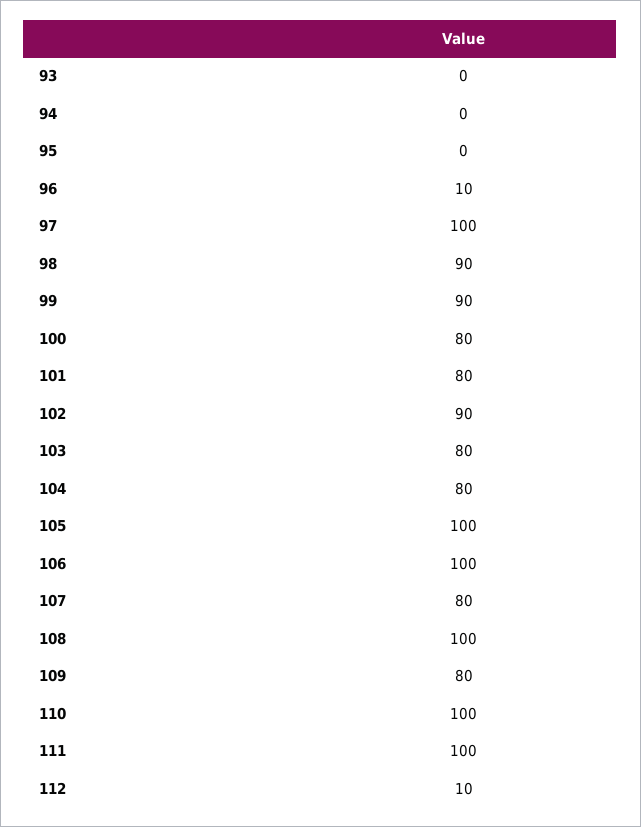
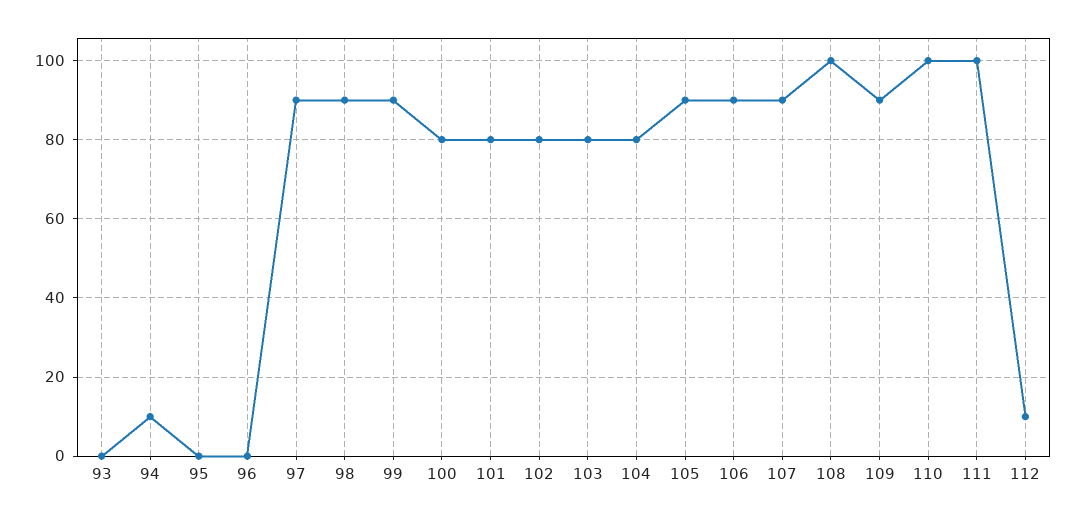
94: 0 -> 10
96: 10 -> 0
97: 100 -> 90
102: 90 -> 80
105: 100 -> 90
106: 100 -> 90
107: 80 -> 90
109: 80 -> 90

